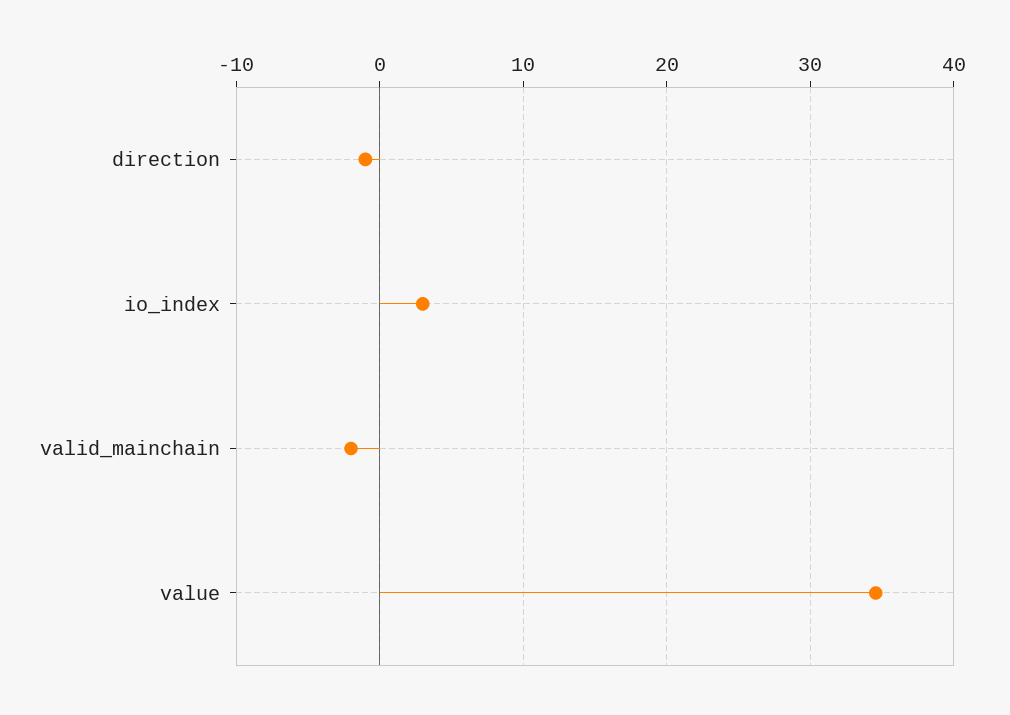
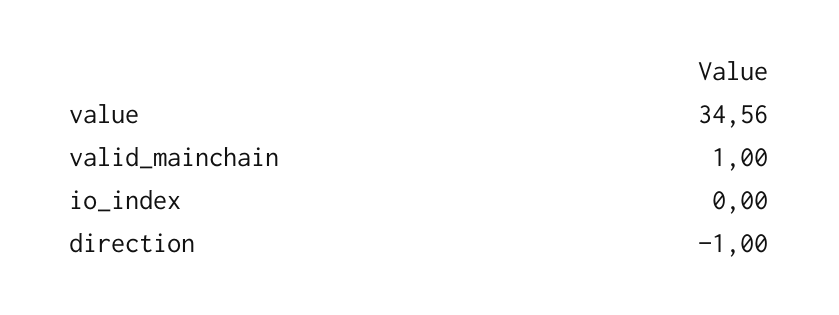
io_index: 3 -> 0
valid_mainchain: -2 -> 1

